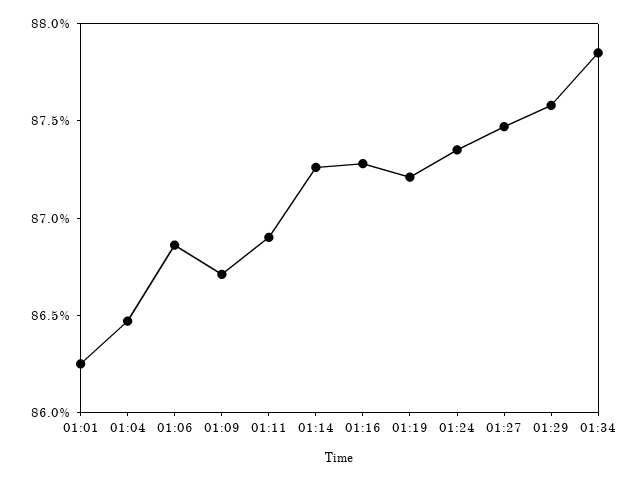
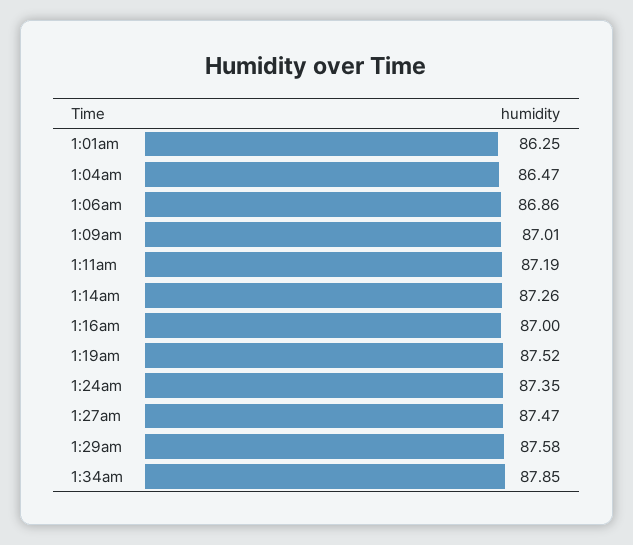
01:09: 86.7 -> 87.01
01:11: 86.9 -> 87.19
01:16: 87.3 -> 87
01:19: 87.2 -> 87.52

